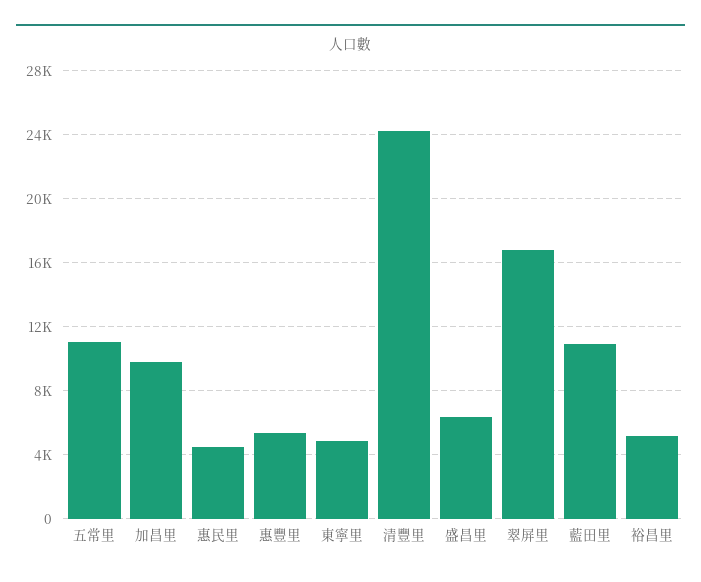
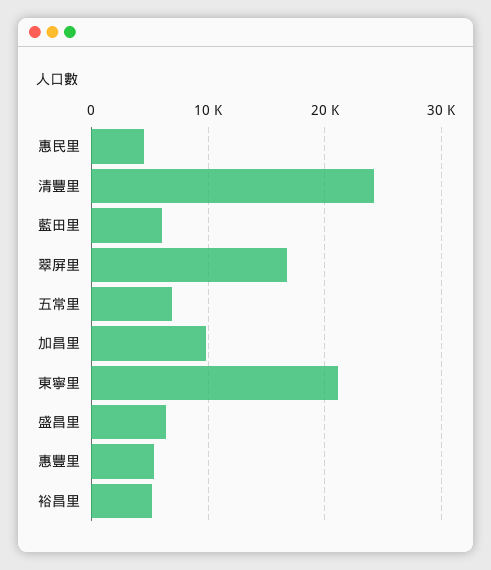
五常里: 11000 -> 7000
東寧里: 5000 -> 21000
藍田里: 11000 -> 6000

